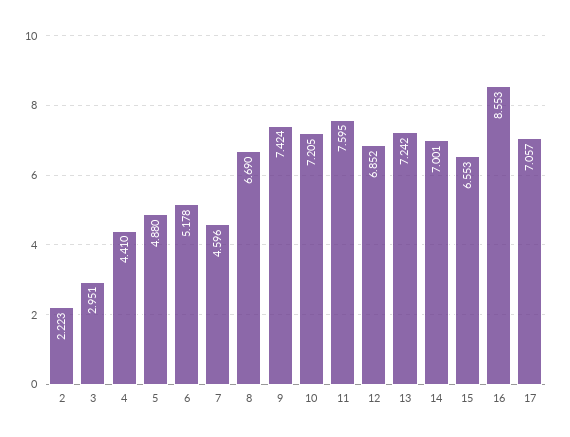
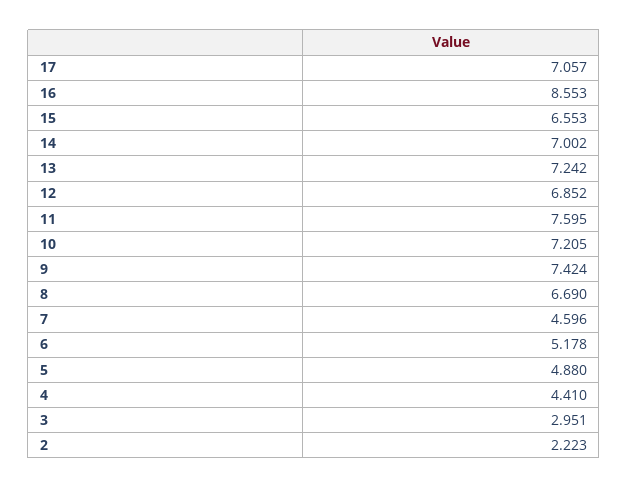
14: 7.001 -> 7.002

